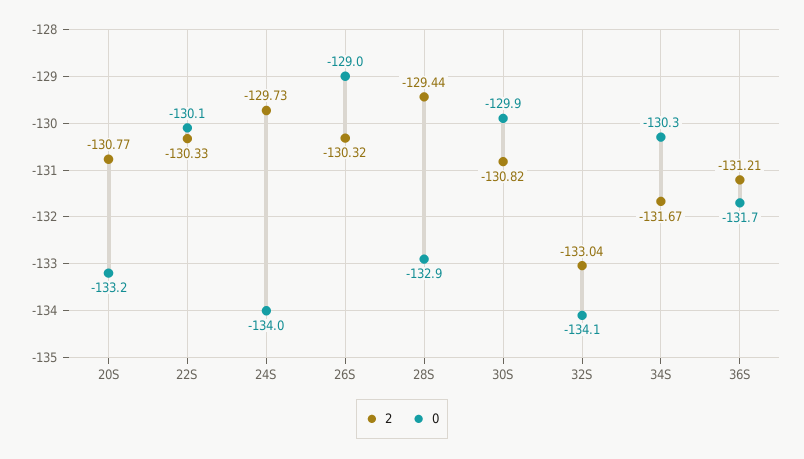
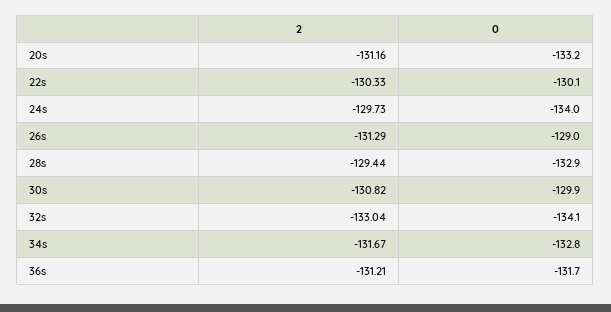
2, 20S: -130.77 -> -131.16
2, 26S: -130.32 -> -131.29
0, 34S: -130.3 -> -132.8

